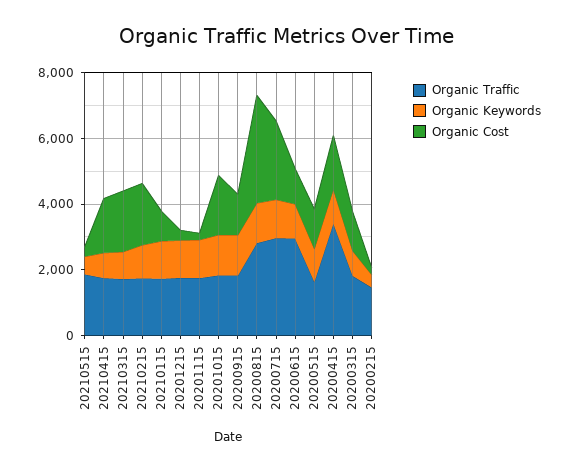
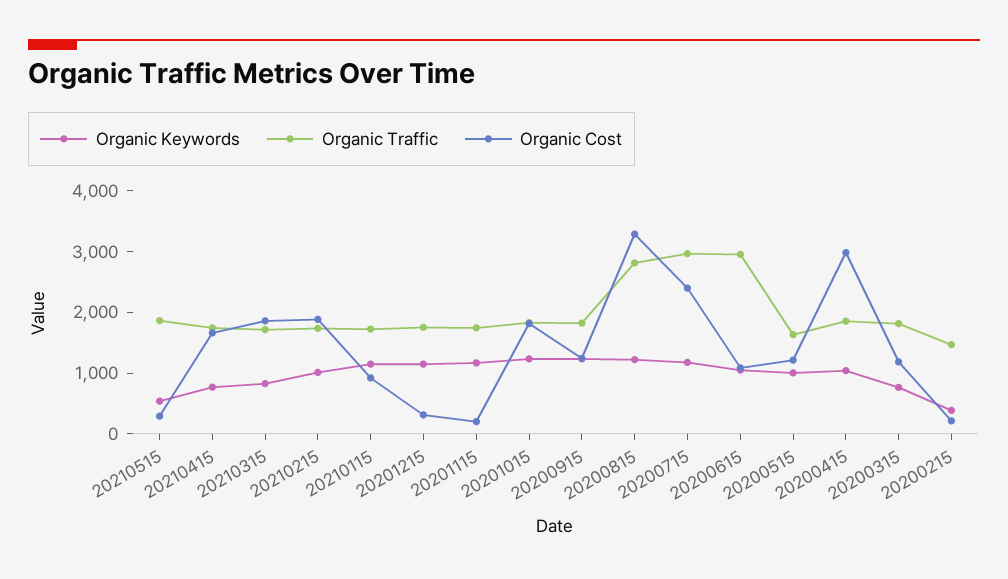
Organic Traffic, 20200415: 3500 -> 1800
Organic Cost, 20200415: 1500 -> 3000

